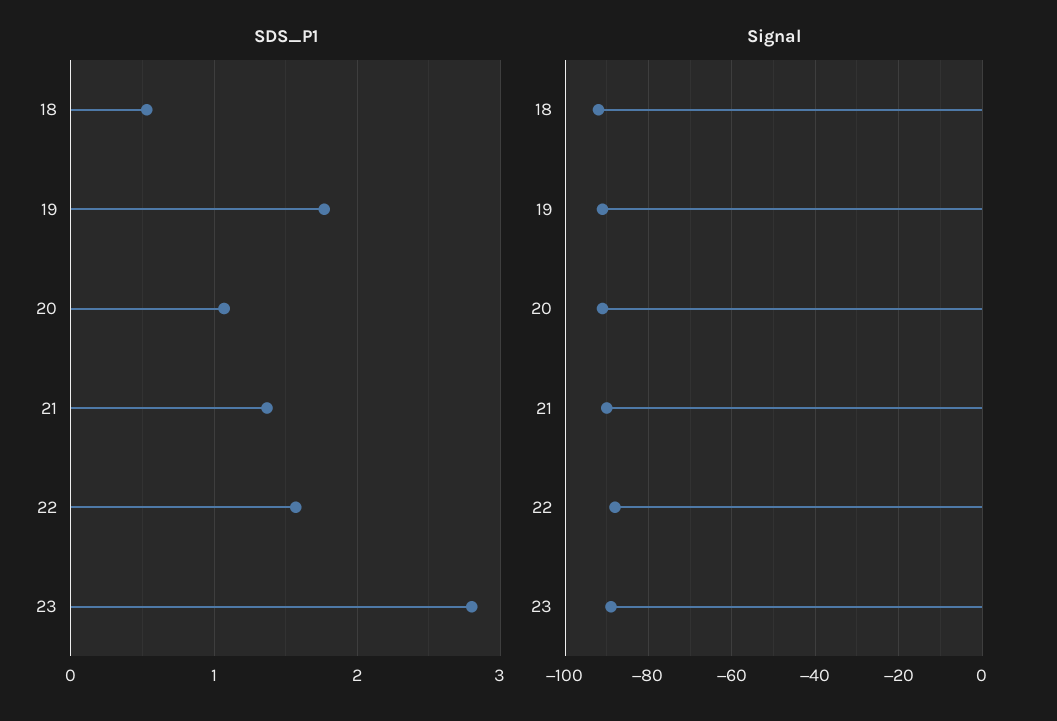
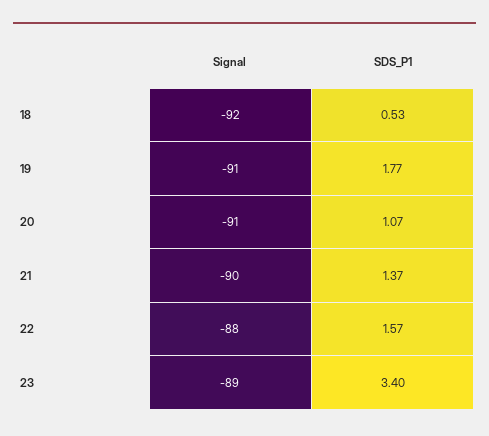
SDS_P1, 23: 2.8 -> 3.4

